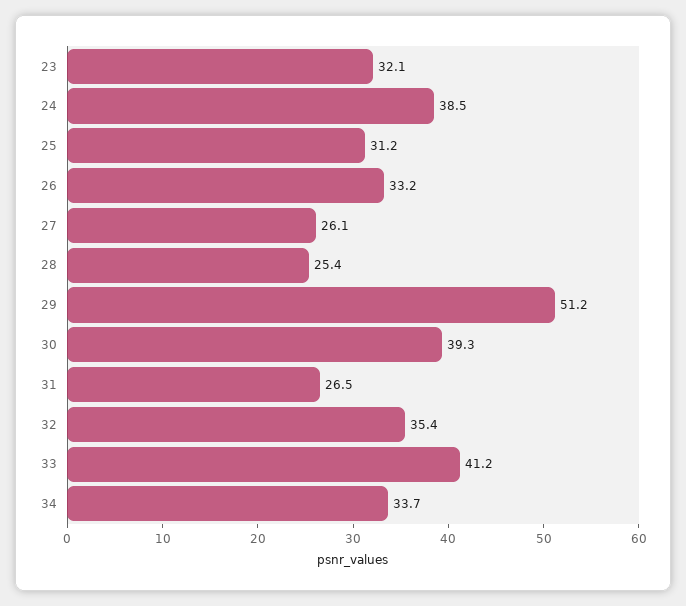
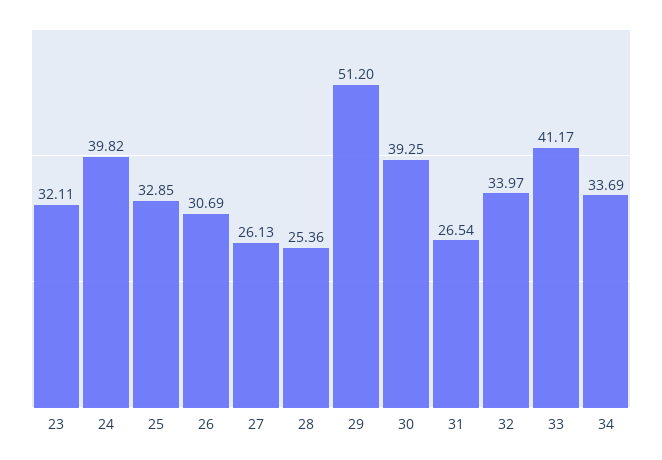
24: 38.5 -> 39.82
25: 31.2 -> 32.85
26: 33.2 -> 30.69
32: 35.4 -> 33.97

